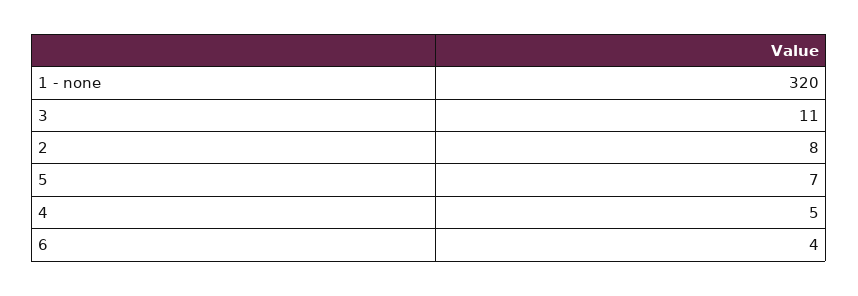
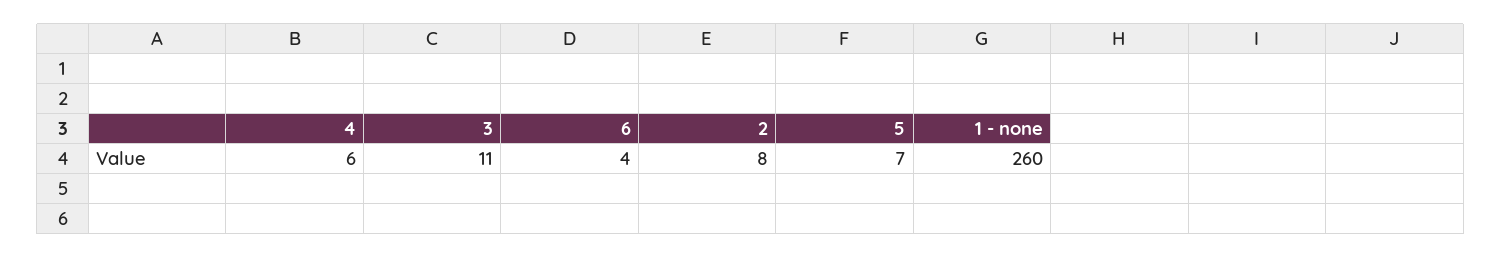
1 - none: 320 -> 260
4: 5 -> 6

